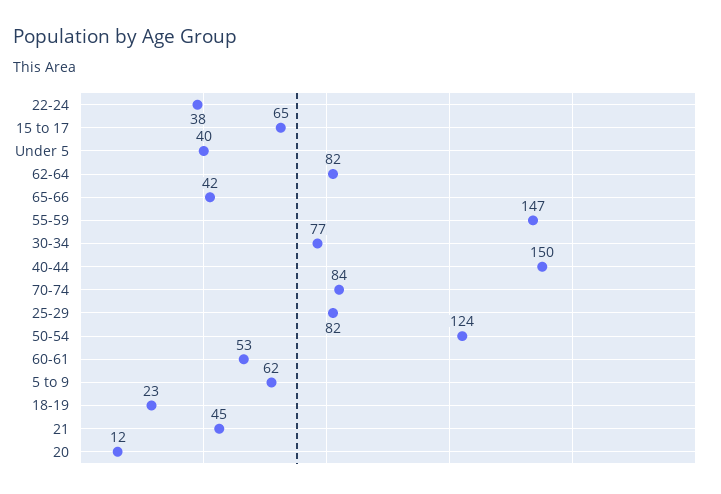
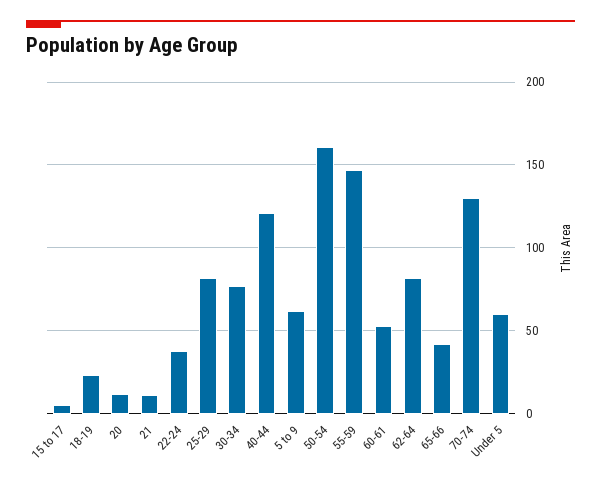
15 to 17: 65 -> 5
Under 5: 40 -> 60
40-44: 150 -> 120
70-74: 84 -> 130
50-54: 124 -> 160
21: 45 -> 10

